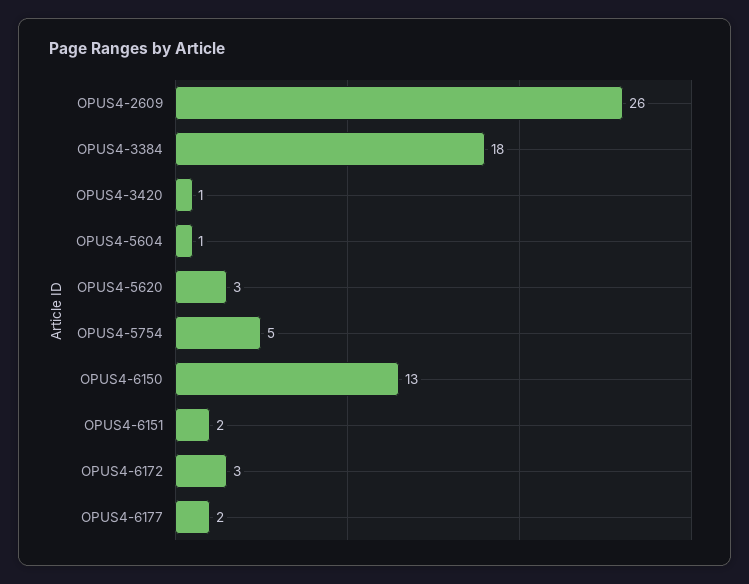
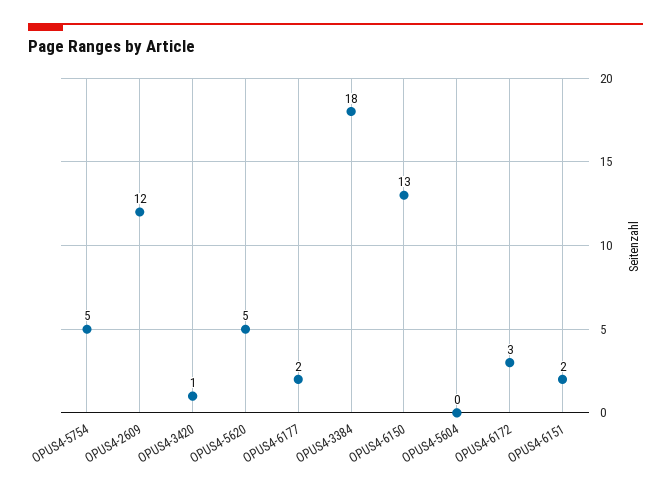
OPUS4-2609: 26 -> 12
OPUS4-5604: 1 -> 0
OPUS4-5620: 3 -> 5

